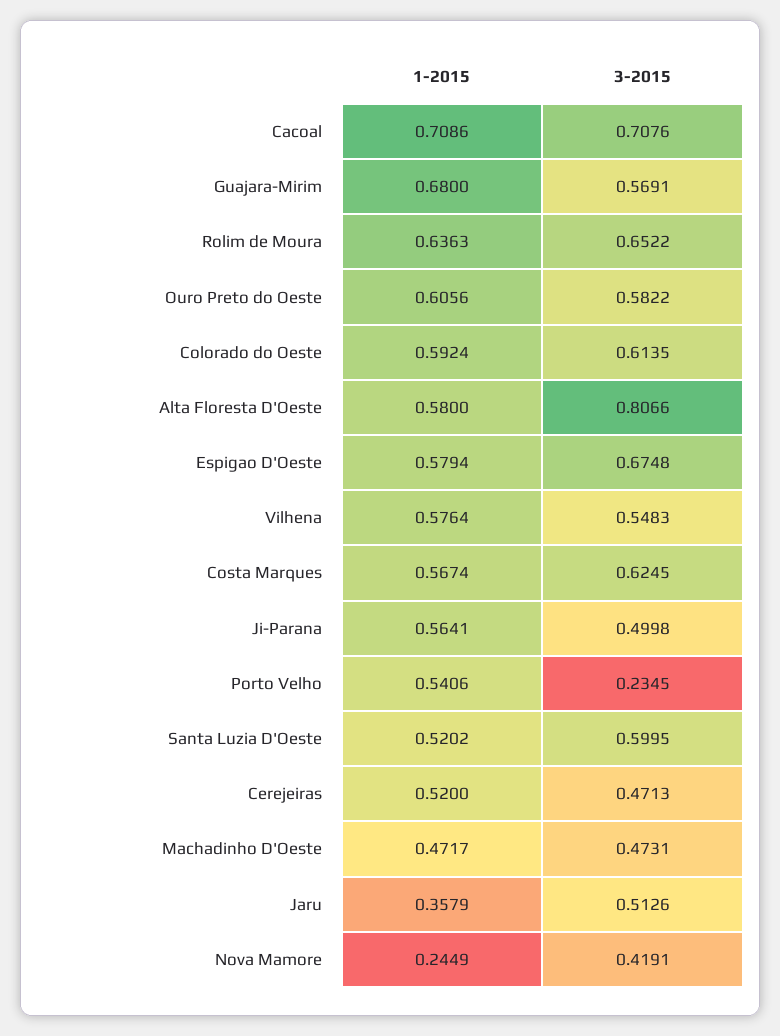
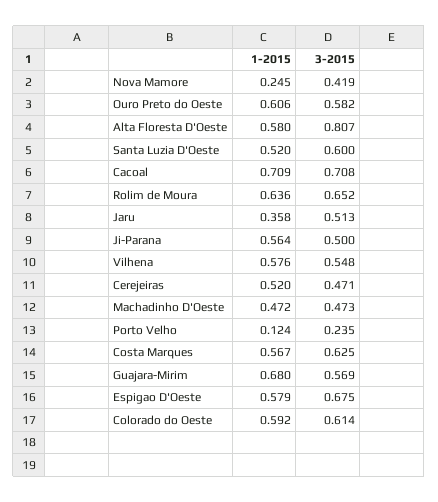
1-2015, Porto Velho: 0.5406 -> 0.124

